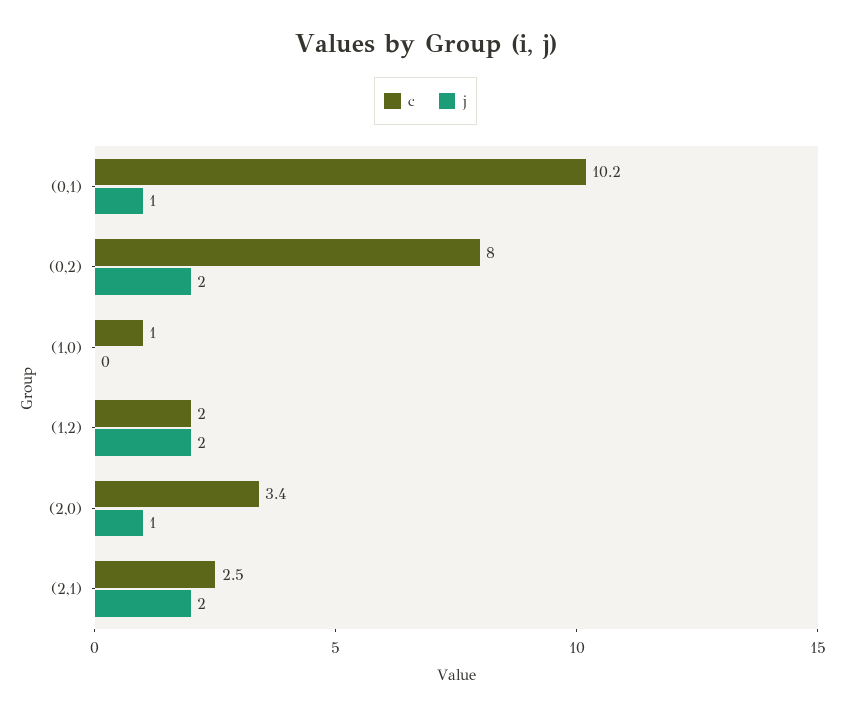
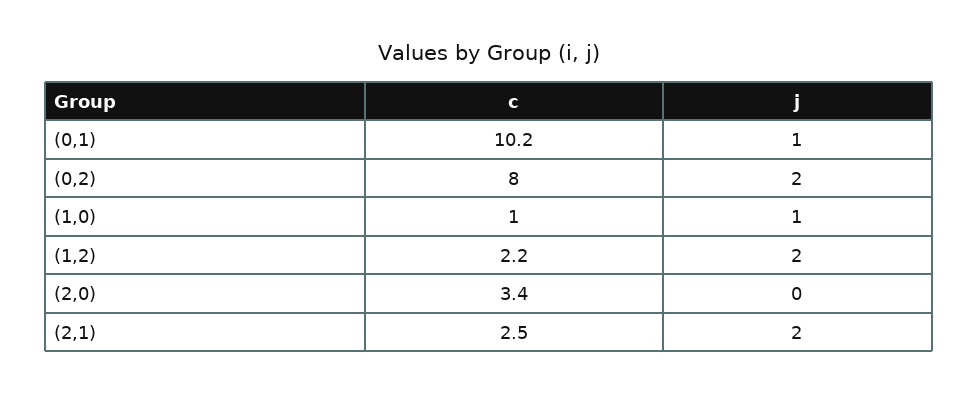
j, (1,0): 0 -> 1
c, (1,2): 2 -> 2.2
j, (2,0): 1 -> 0

